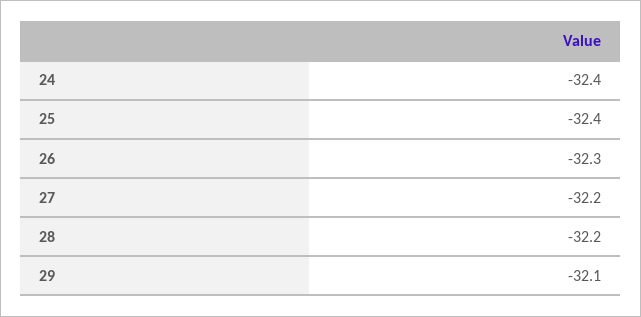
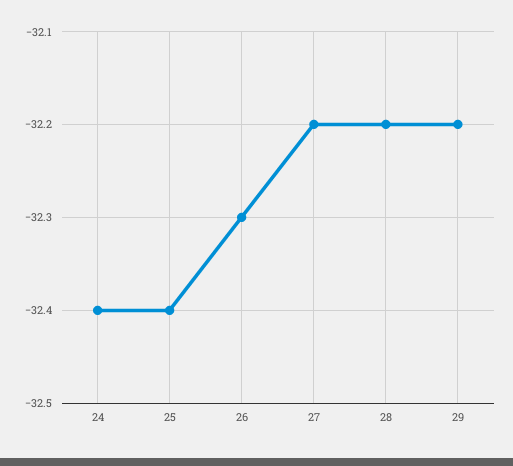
29: -32.1 -> -32.2

